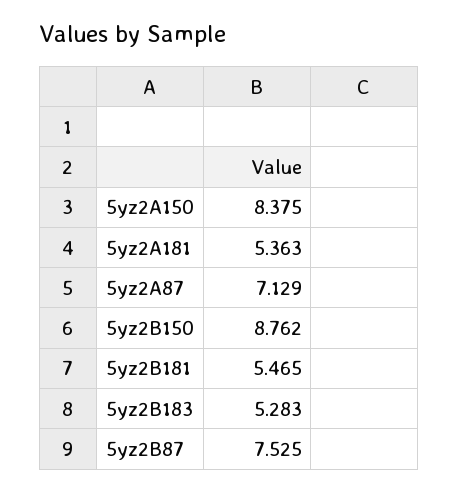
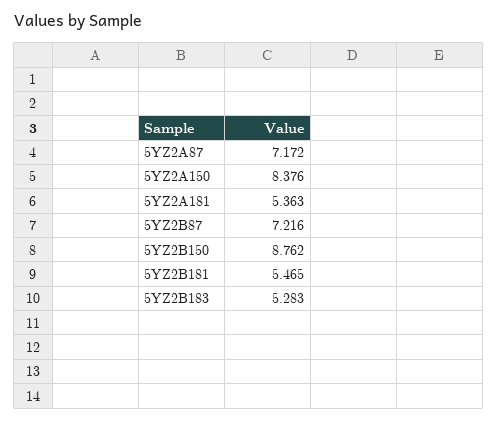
5yz2A150: 8.375 -> 8.376
5yz2A87: 7.129 -> 7.172
5yz2B87: 7.525 -> 7.216

